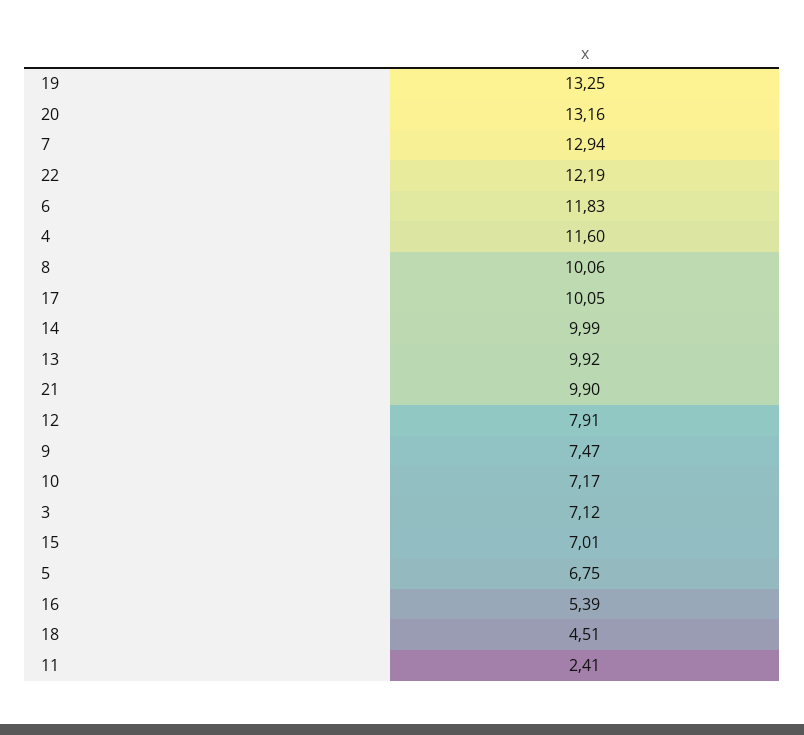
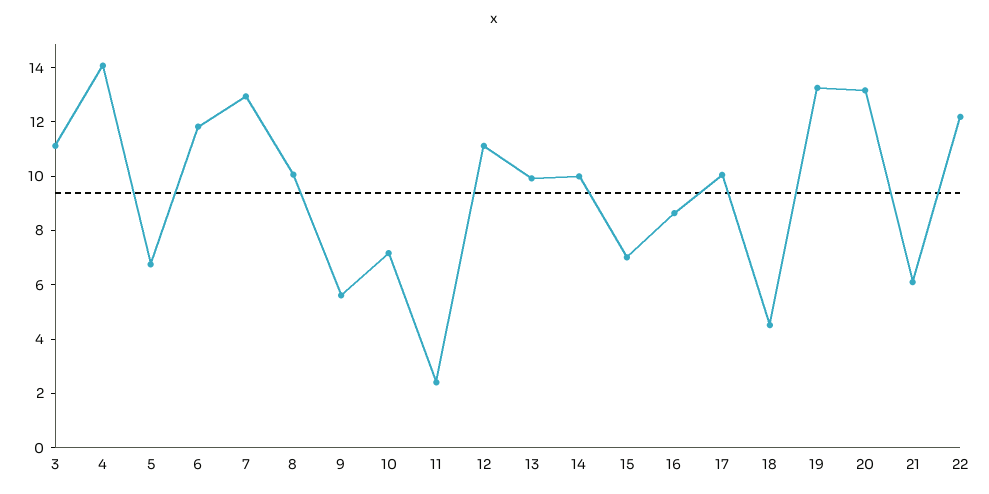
4: 11.6 -> 14
21: 9.9 -> 6
12: 7.91 -> 11
9: 7.47 -> 5.5
3: 7.12 -> 11
16: 5.39 -> 8.5

